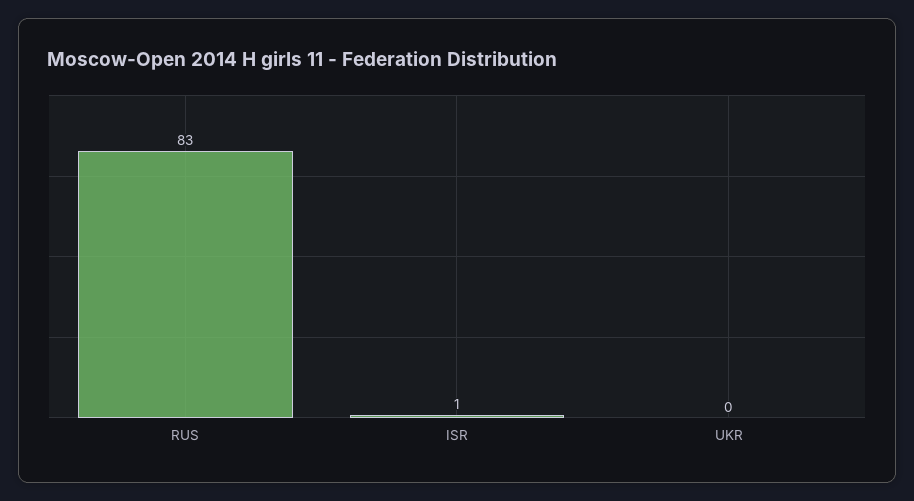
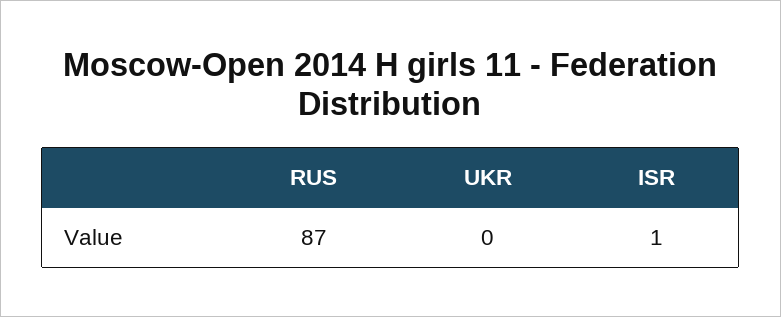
RUS: 83 -> 87

